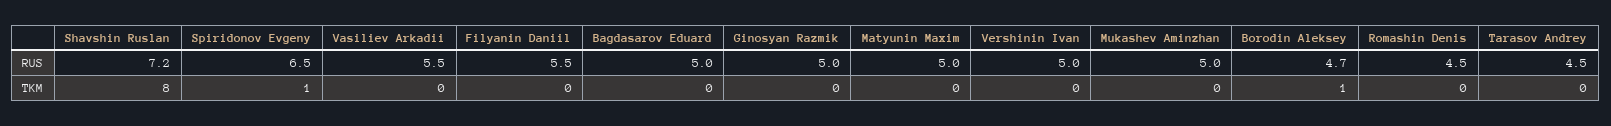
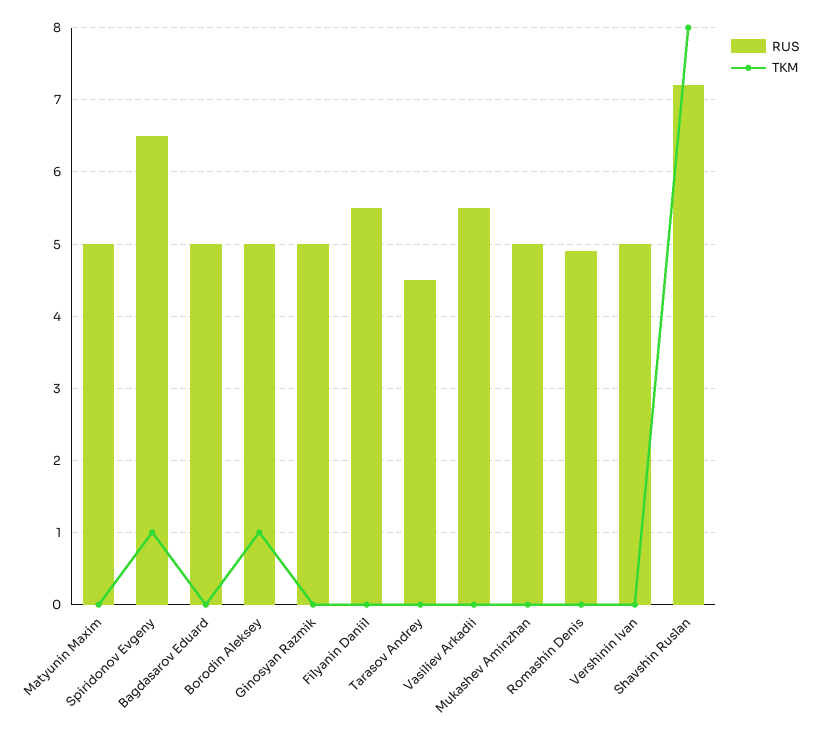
RUS, Borodin Aleksey: 4.7 -> 5
RUS, Romashin Denis: 4.5 -> 4.9

